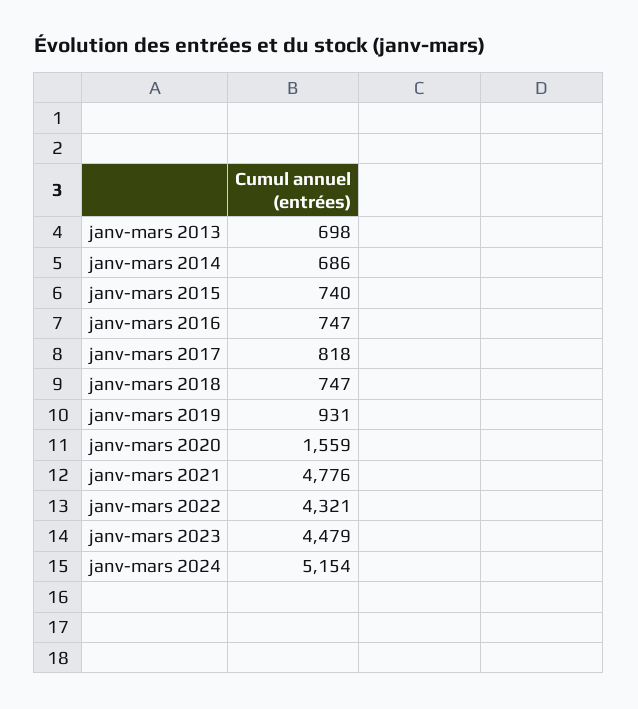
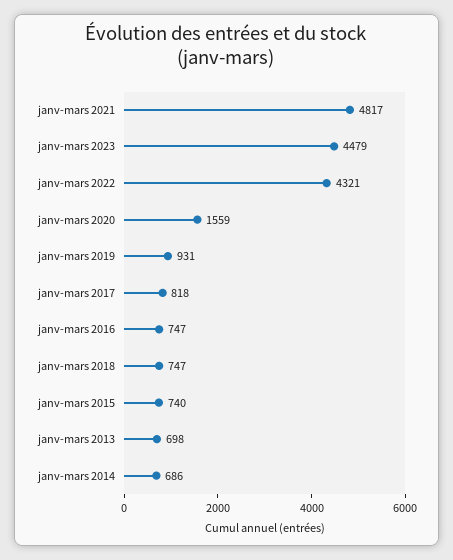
janv-mars 2021: 4776 -> 4817
janv-mars 2024: 5154 -> none

